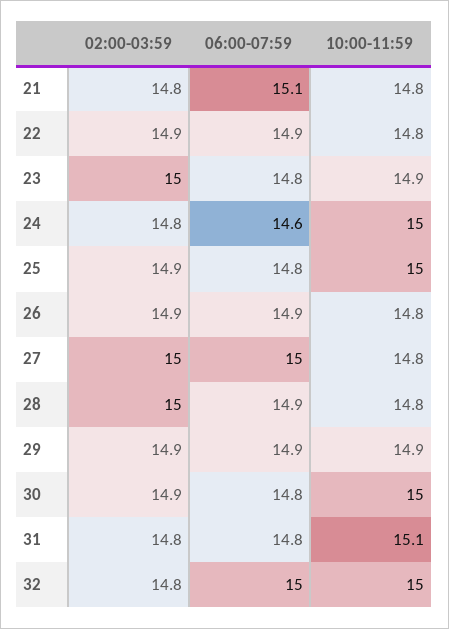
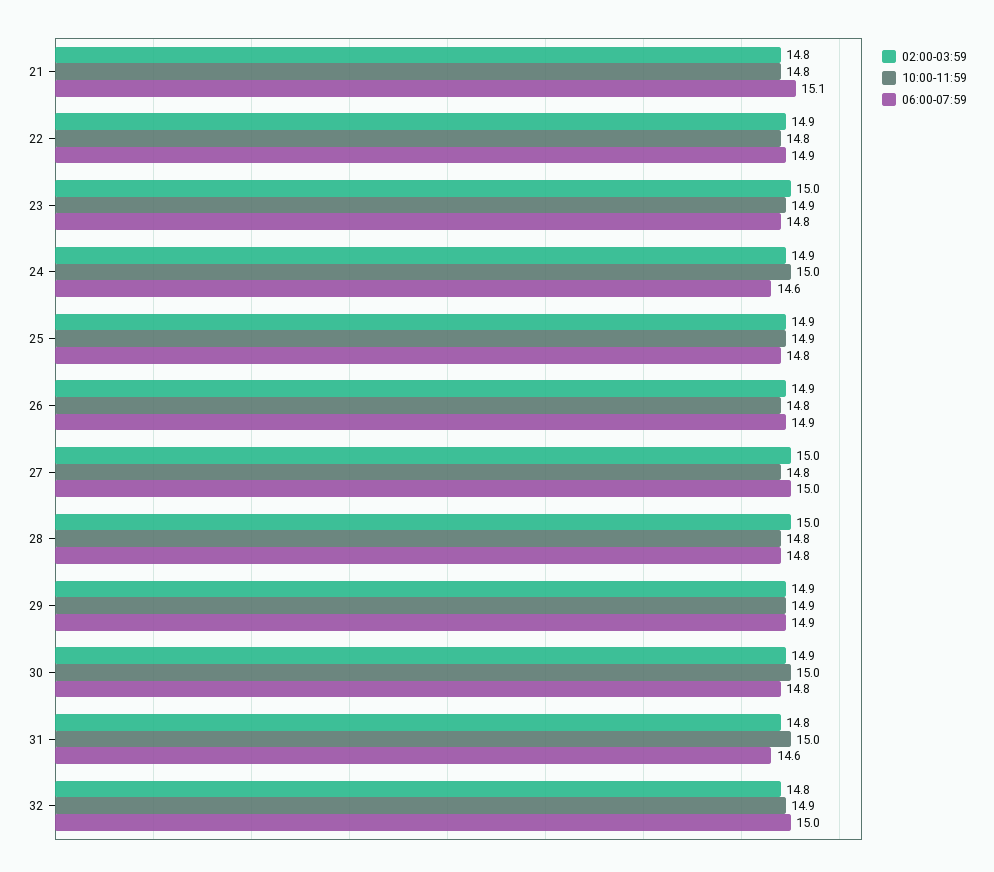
02:00-03:59, 24: 14.8 -> 14.9
10:00-11:59, 25: 15 -> 14.9
06:00-07:59, 28: 14.9 -> 14.8
06:00-07:59, 31: 14.8 -> 14.6
10:00-11:59, 31: 15.1 -> 15
10:00-11:59, 32: 15 -> 14.9

